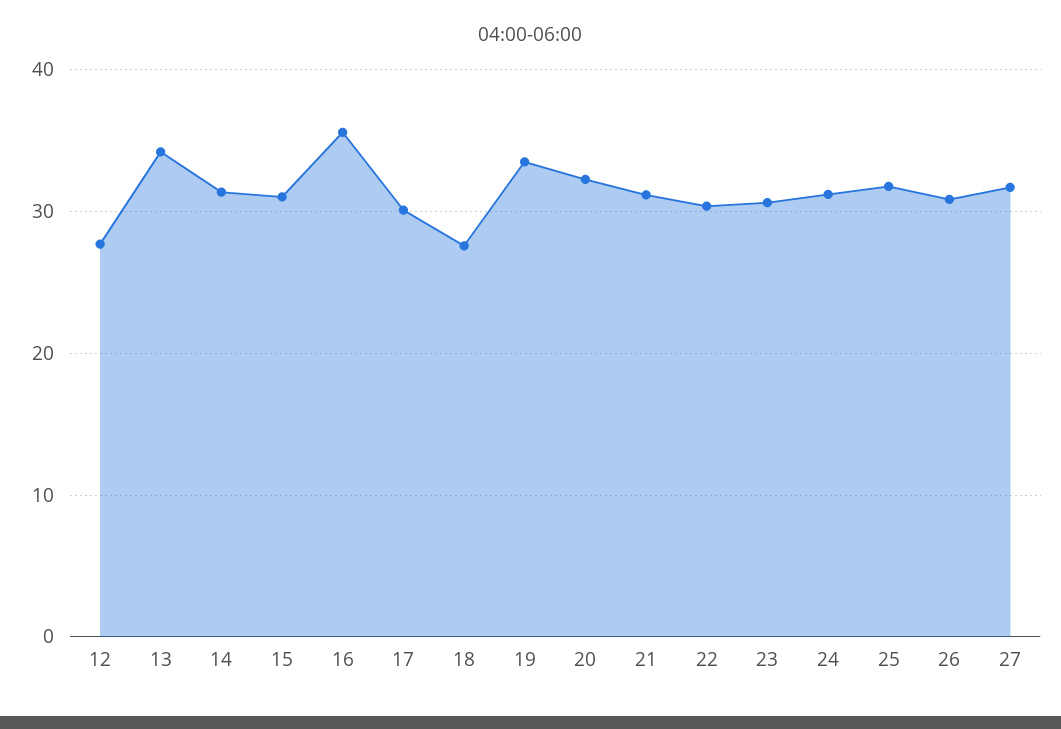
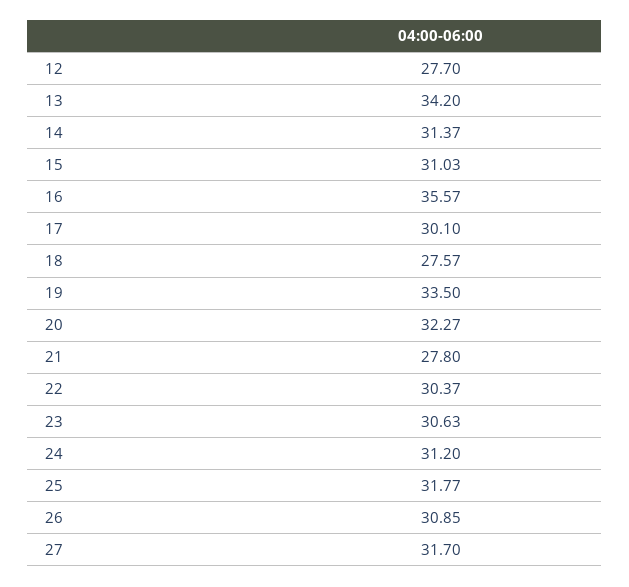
21: 31 -> 27.8

